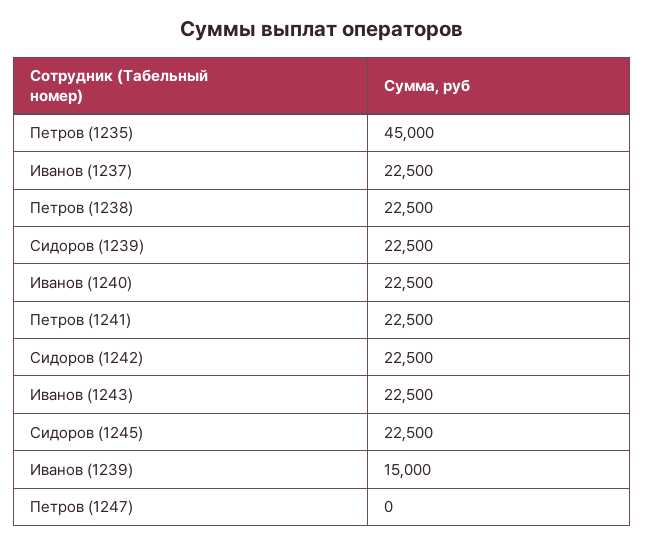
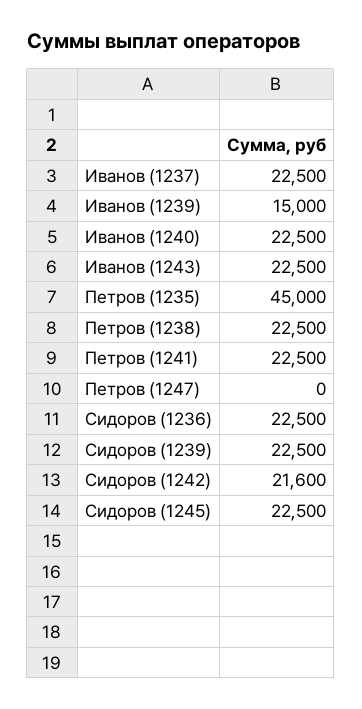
Сидоров (1242): 22500 -> 21600
Сидоров (1236): none -> 22500

